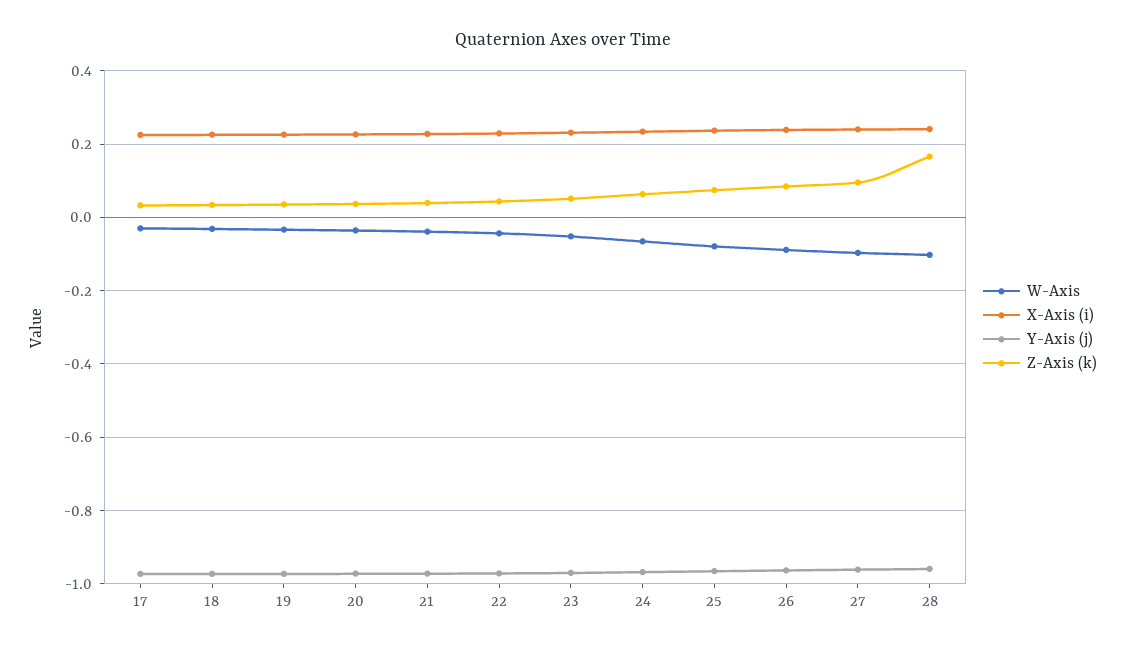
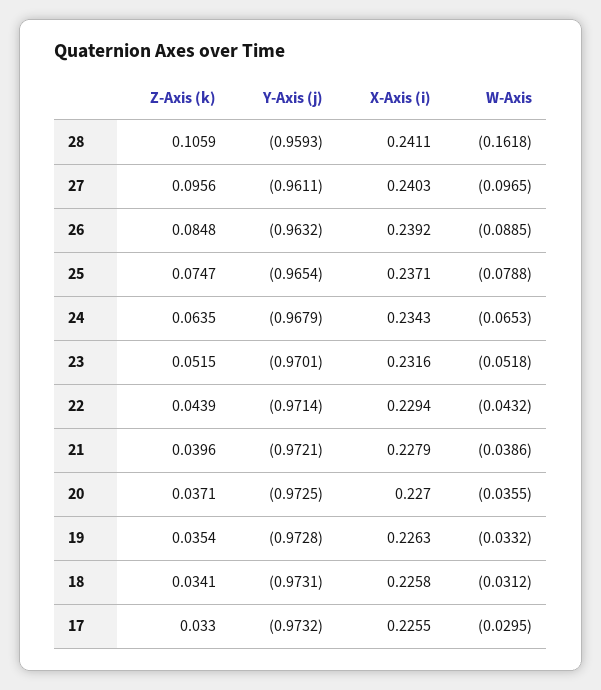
W-Axis, 28: -0.1 -> -0.1618
Z-Axis (k), 28: 0.16 -> 0.1059

